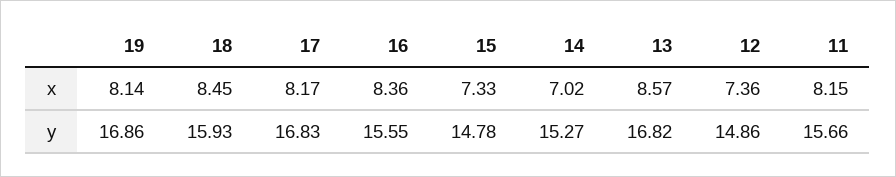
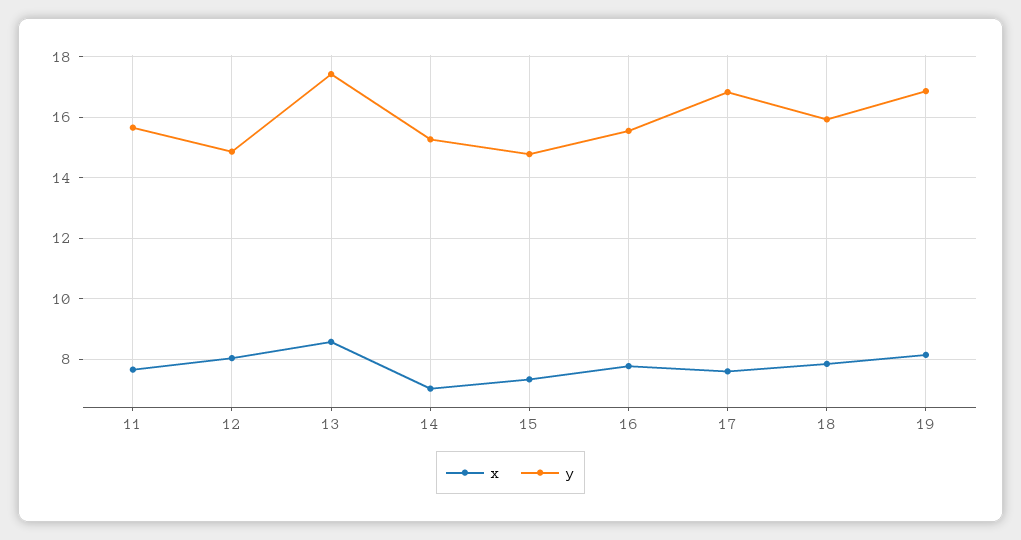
x, 18: 8.45 -> 7.8
x, 17: 8.17 -> 7.6
x, 16: 8.36 -> 7.8
x, 12: 7.36 -> 8
x, 11: 8.15 -> 7.6
y, 13: 16.82 -> 17.4

